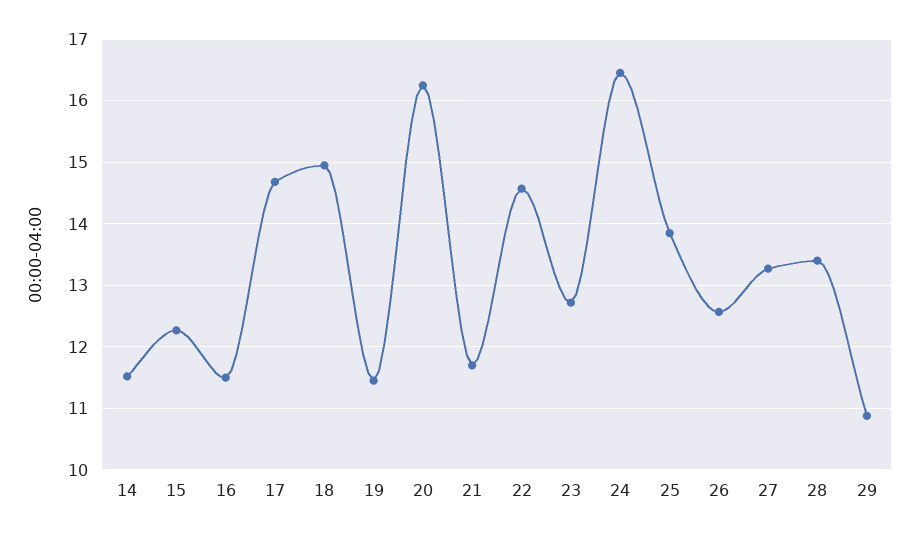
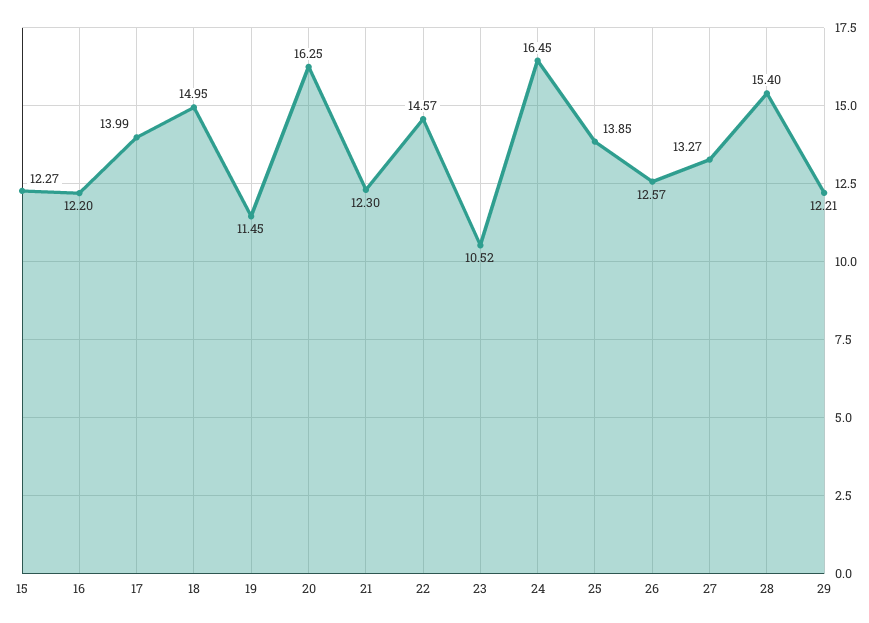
14: 11.5 -> none
16: 11.5 -> 12.2
17: 14.7 -> 13.99
21: 11.7 -> 12.3
23: 12.7 -> 10.52
28: 13.4 -> 15.4
29: 10.9 -> 12.21

